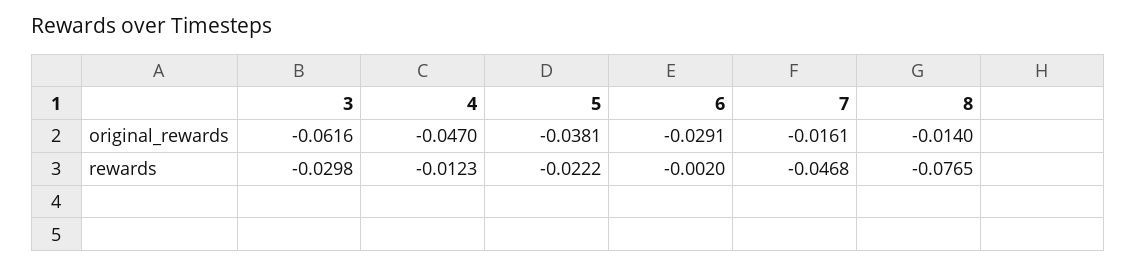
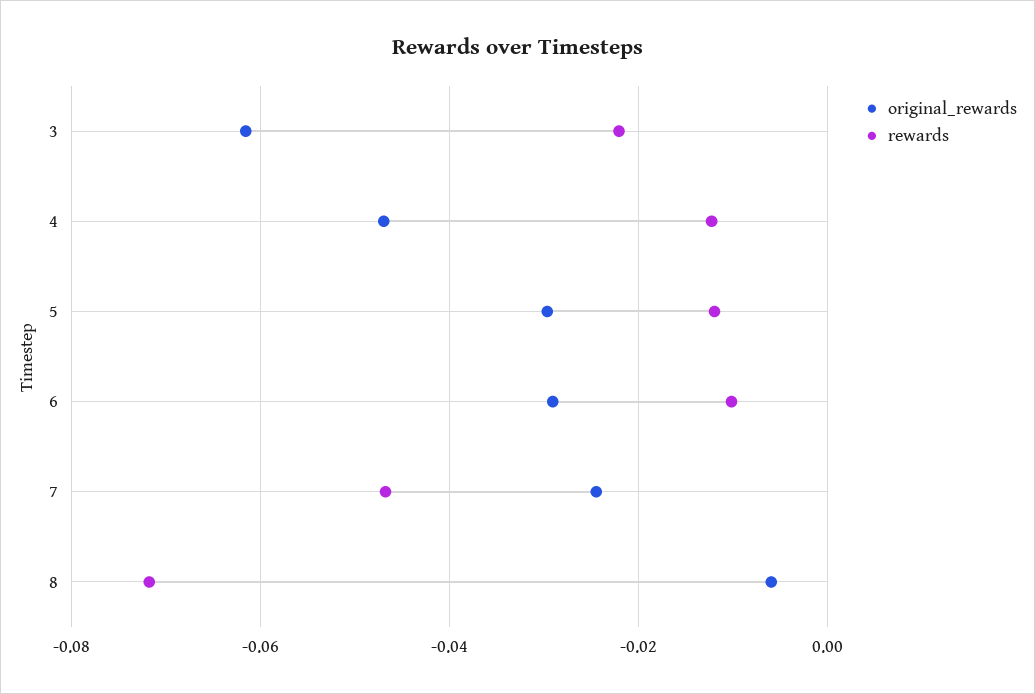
original_rewards, 5: -0.0381 -> -0.03
original_rewards, 7: -0.0161 -> -0.024
original_rewards, 8: -0.014 -> -0.006
rewards, 3: -0.0298 -> -0.022
rewards, 5: -0.0222 -> -0.012
rewards, 6: -0.002 -> -0.01
rewards, 8: -0.0765 -> -0.072

